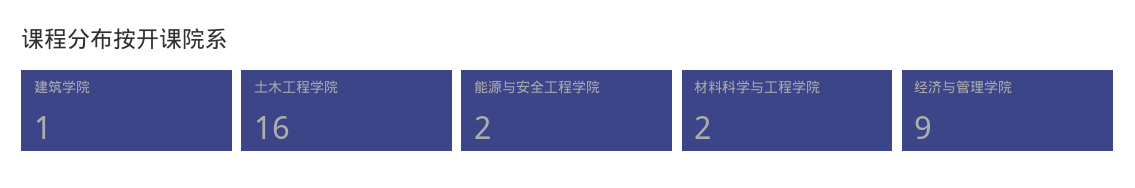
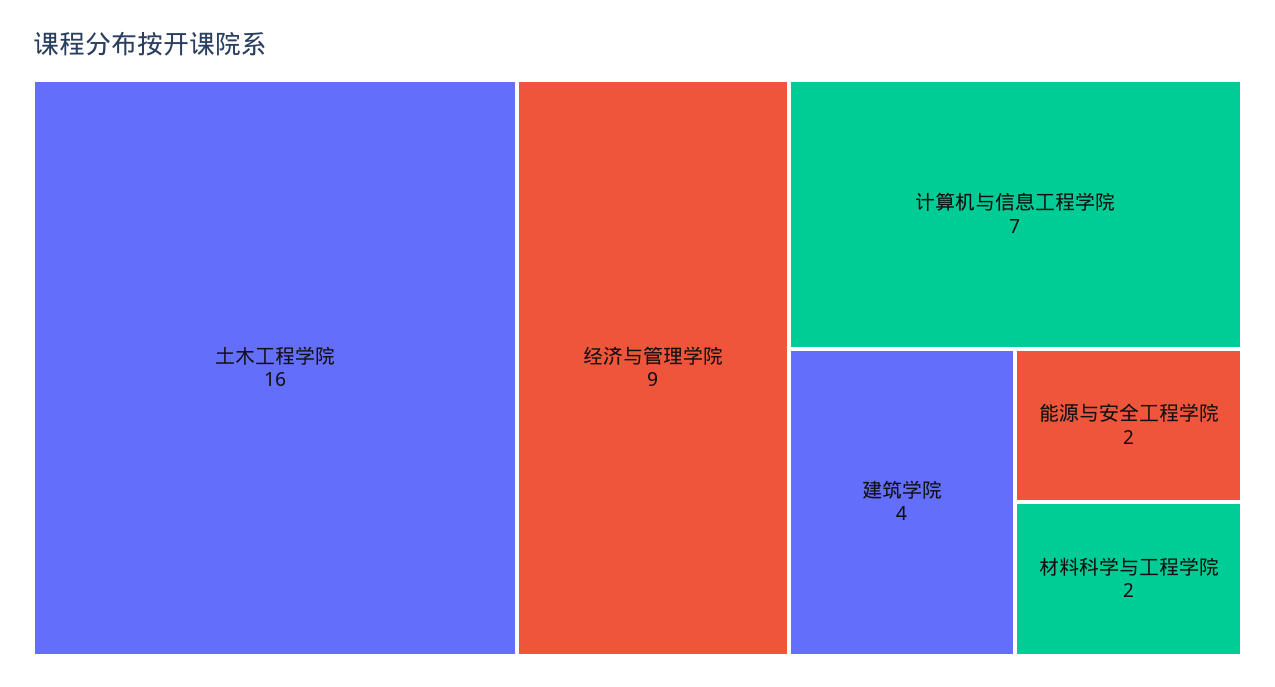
建筑学院: 1 -> 4
计算机与信息工程学院: none -> 7

